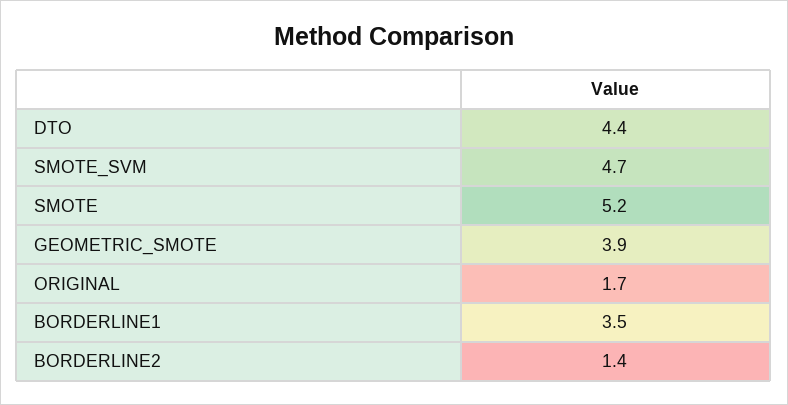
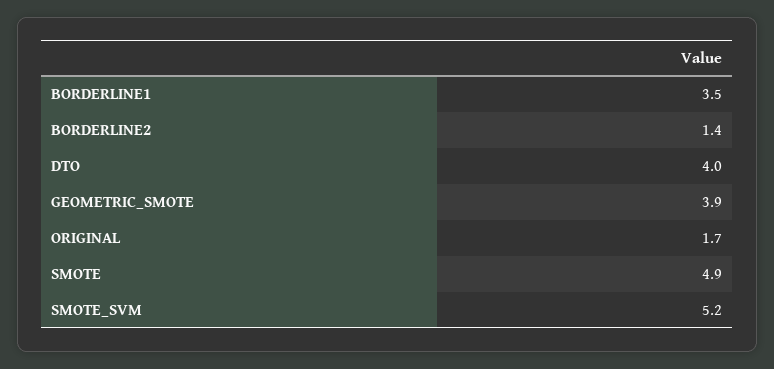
DTO: 4.4 -> 4
SMOTE_SVM: 4.7 -> 5.2
SMOTE: 5.2 -> 4.9

